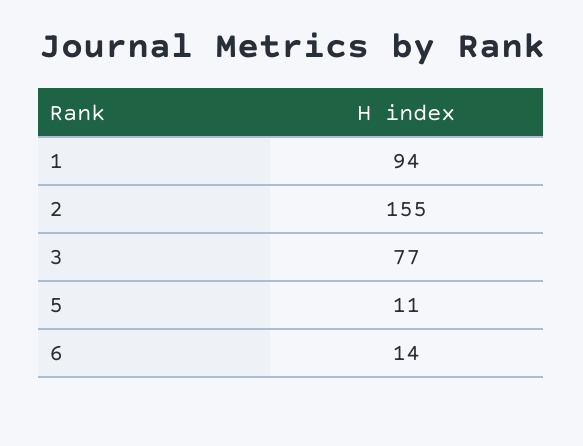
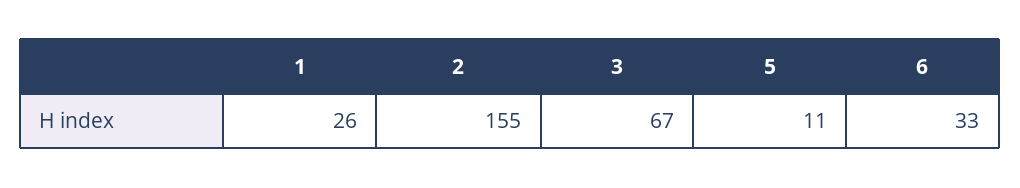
1: 94 -> 26
3: 77 -> 67
6: 14 -> 33

